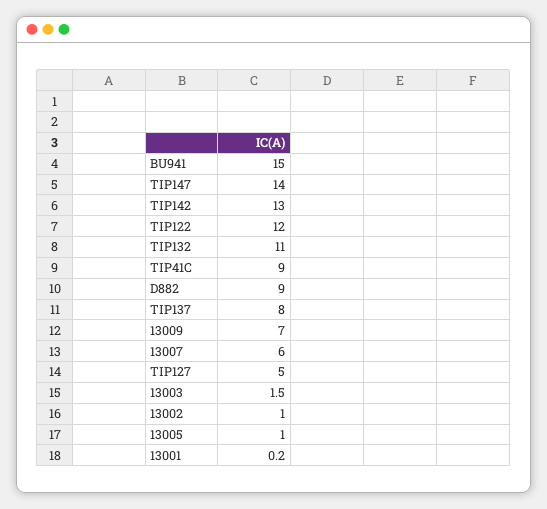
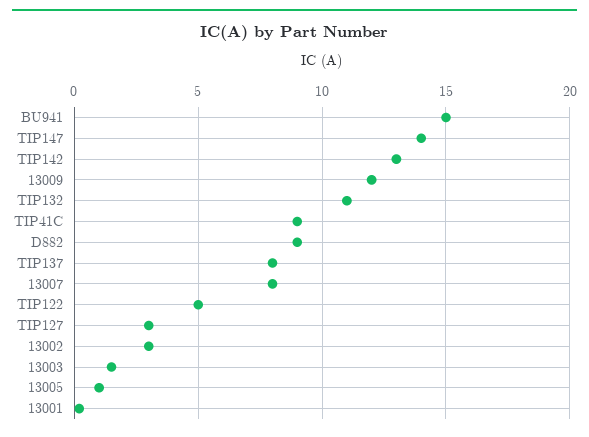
TIP122: 12 -> 5
13009: 7 -> 12
13007: 6 -> 8
TIP127: 5 -> 3
13002: 1 -> 3

